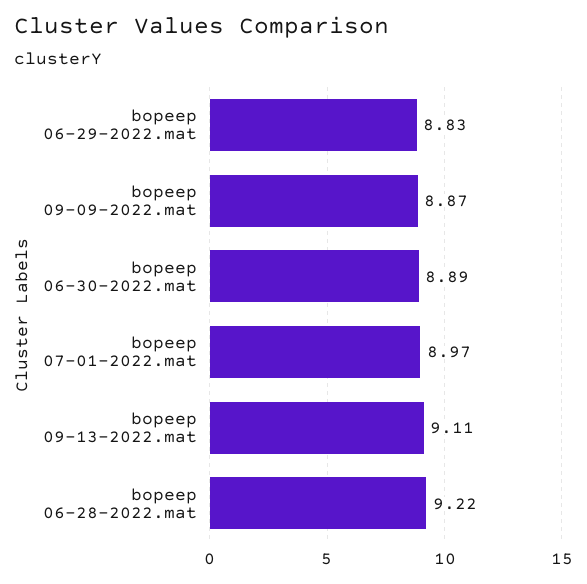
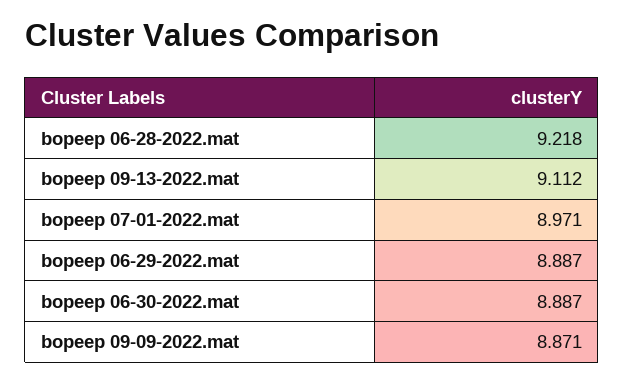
bopeep 06-29-2022.mat: 8.83 -> 8.887

